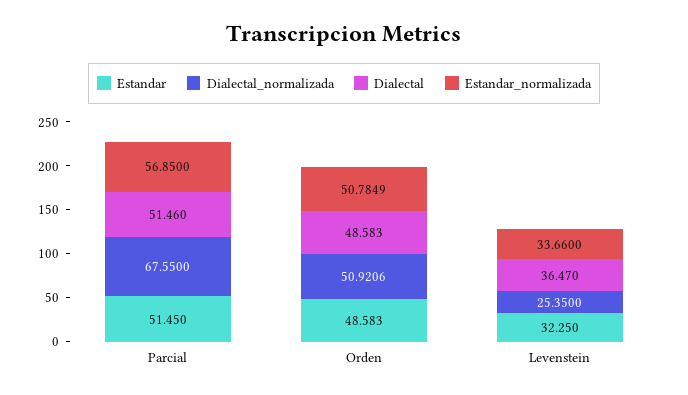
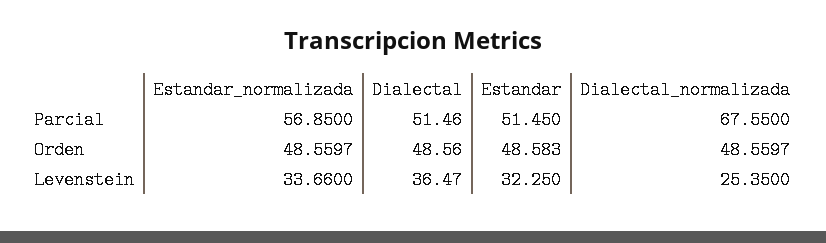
Dialectal_normalizada, Orden: 50.9206 -> 48.5597
Dialectal, Orden: 48.583 -> 48.56
Estandar_normalizada, Orden: 50.7849 -> 48.5597

